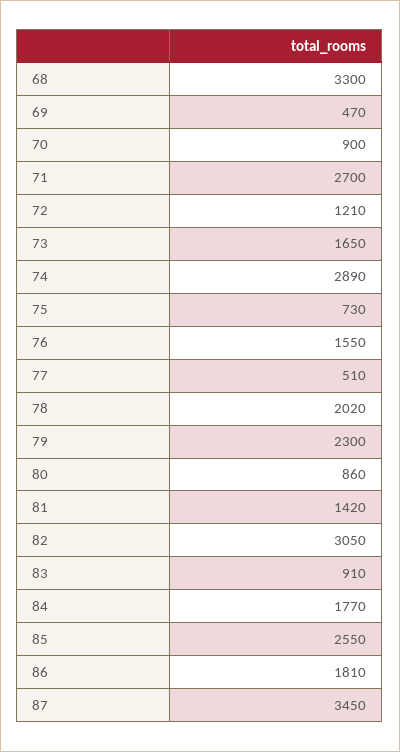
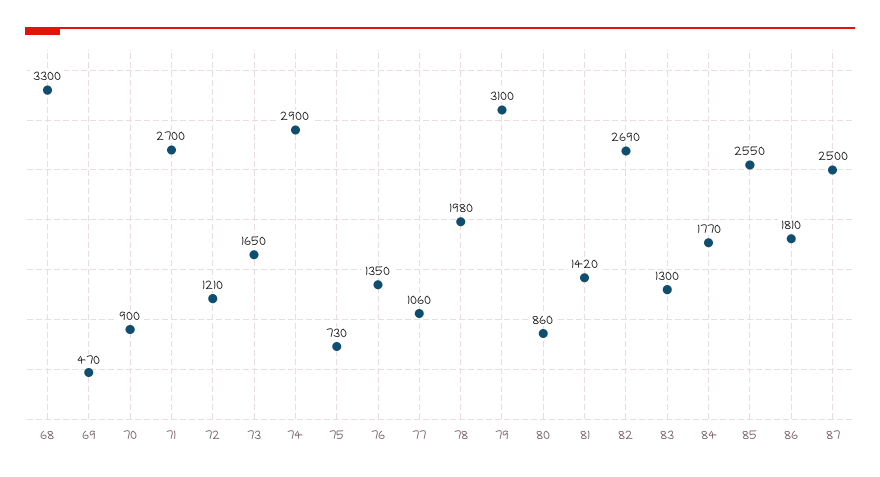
74: 2890 -> 2900
76: 1550 -> 1350
77: 510 -> 1060
78: 2020 -> 1980
79: 2300 -> 3100
82: 3050 -> 2690
83: 910 -> 1300
87: 3450 -> 2500

